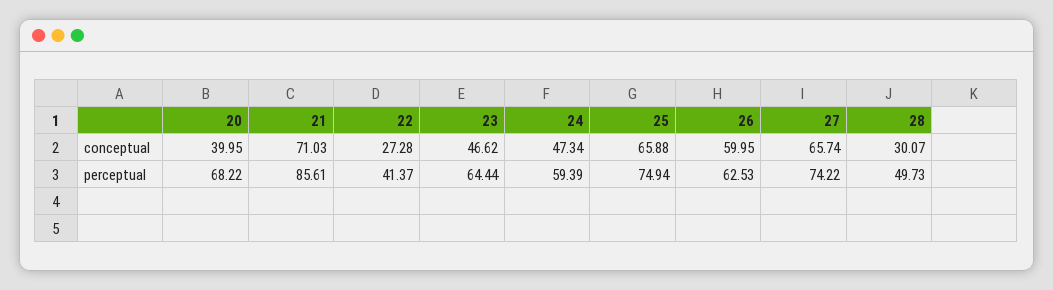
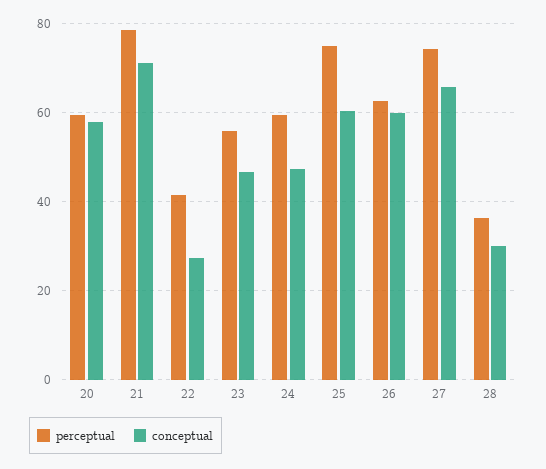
conceptual, 20: 39.95 -> 58
conceptual, 25: 65.88 -> 60
perceptual, 20: 68.22 -> 60
perceptual, 21: 85.61 -> 78
perceptual, 23: 64.44 -> 56
perceptual, 28: 49.73 -> 36

